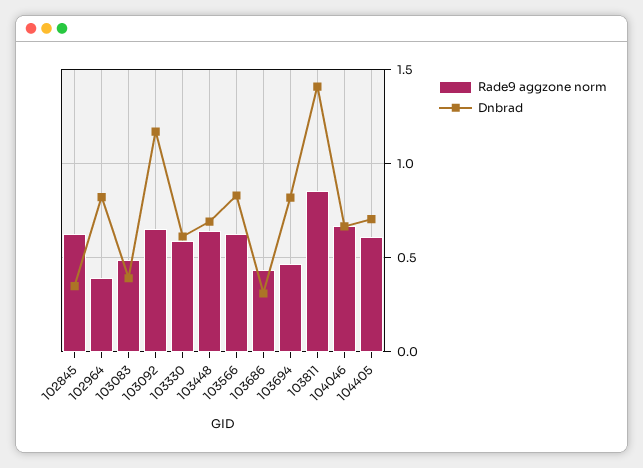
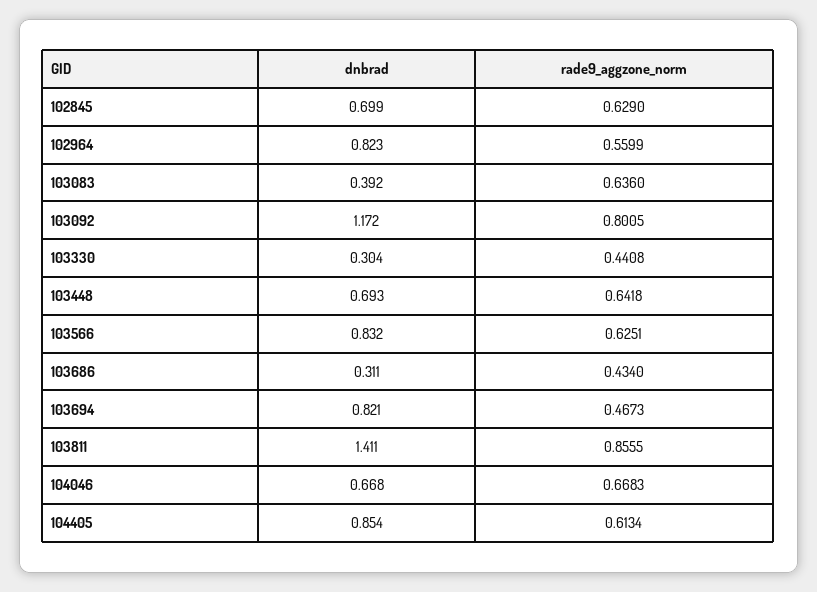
Dnbrad, 102845: 0.35 -> 0.699
Rade9 aggzone norm, 102964: 0.4 -> 0.5599
Rade9 aggzone norm, 103083: 0.5 -> 0.636
Rade9 aggzone norm, 103092: 0.65 -> 0.8005
Rade9 aggzone norm, 103330: 0.6 -> 0.4408
Dnbrad, 103330: 0.6 -> 0.304
Dnbrad, 104405: 0.7 -> 0.854

